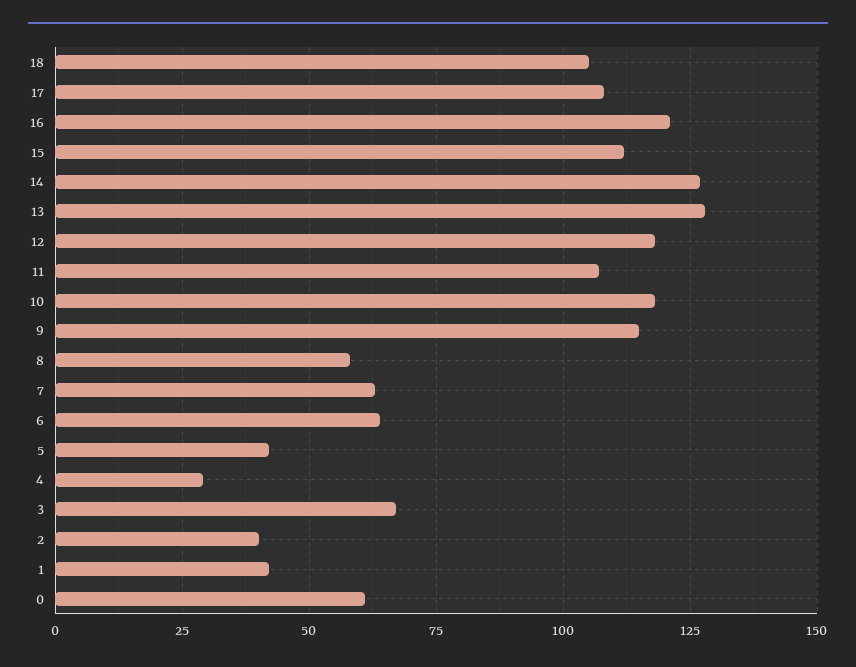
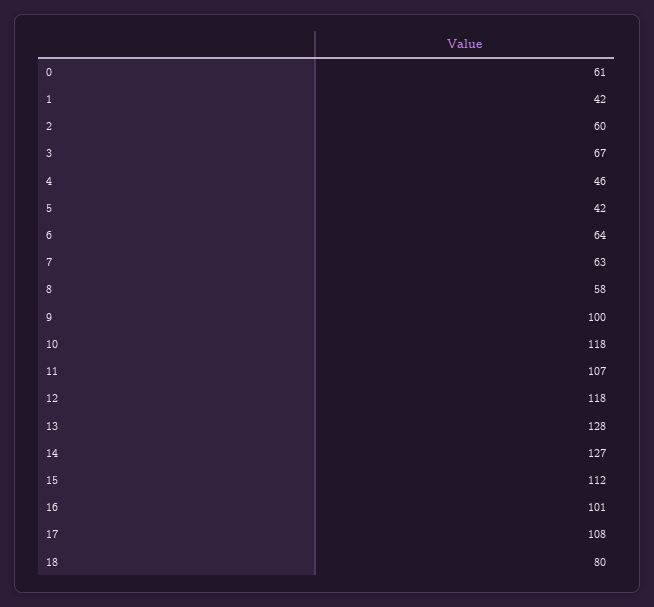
18: 105 -> 80
16: 120 -> 101
9: 115 -> 100
4: 30 -> 46
2: 40 -> 60

